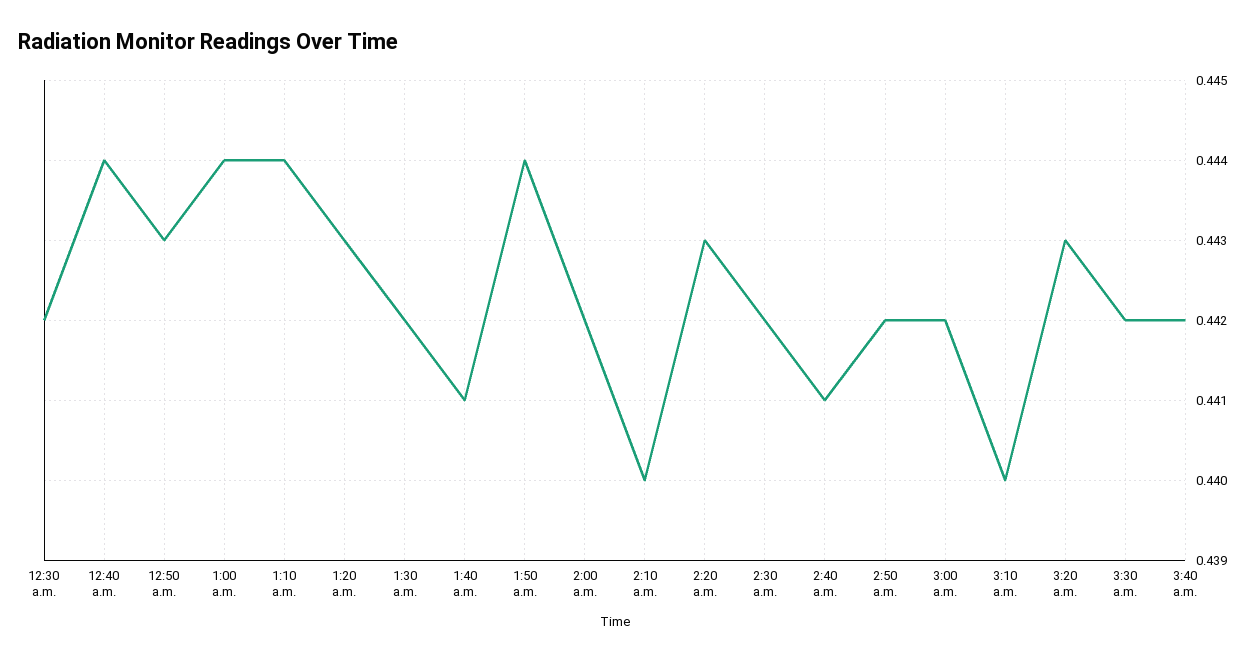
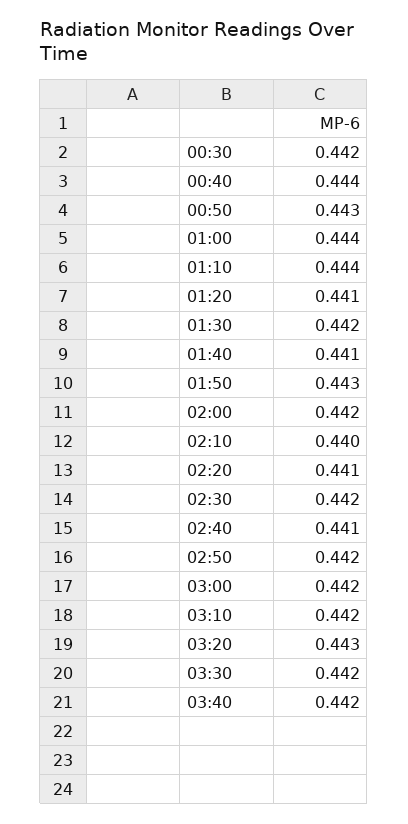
1:20 a.m.: 0.443 -> 0.441
1:50 a.m.: 0.444 -> 0.443
2:20 a.m.: 0.443 -> 0.441
3:10 a.m.: 0.44 -> 0.442

